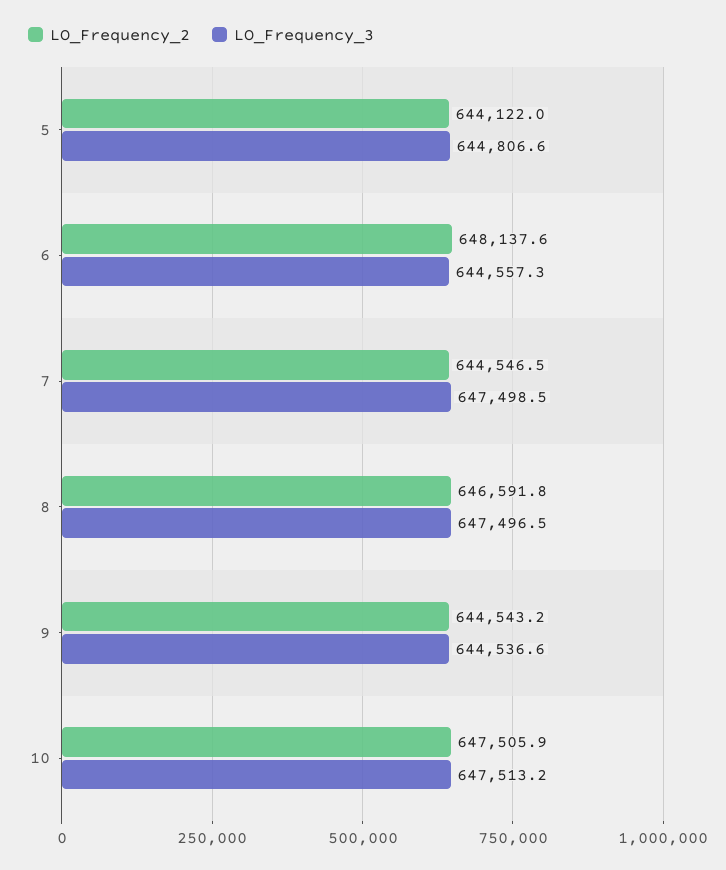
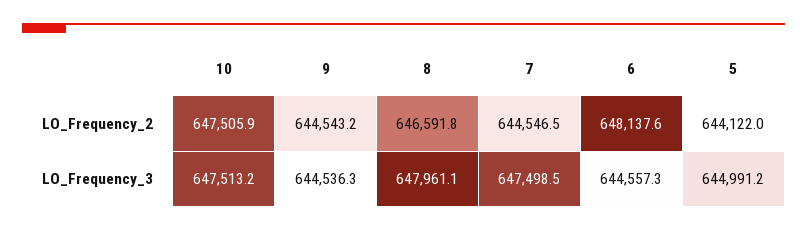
LO_Frequency_3, 5: 644806.6 -> 644991.2
LO_Frequency_3, 8: 647496.5 -> 647961.1
LO_Frequency_3, 9: 644536.6 -> 644536.3

